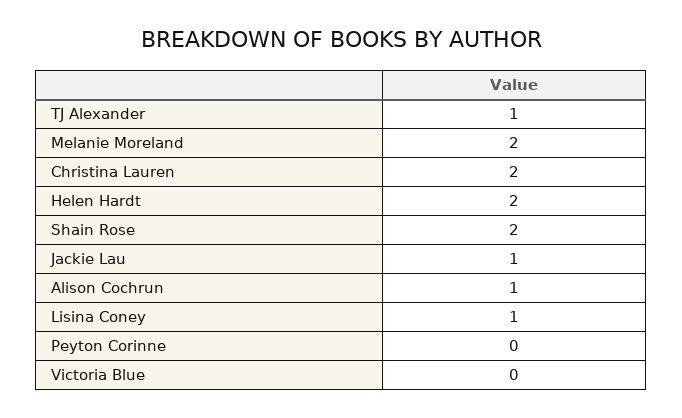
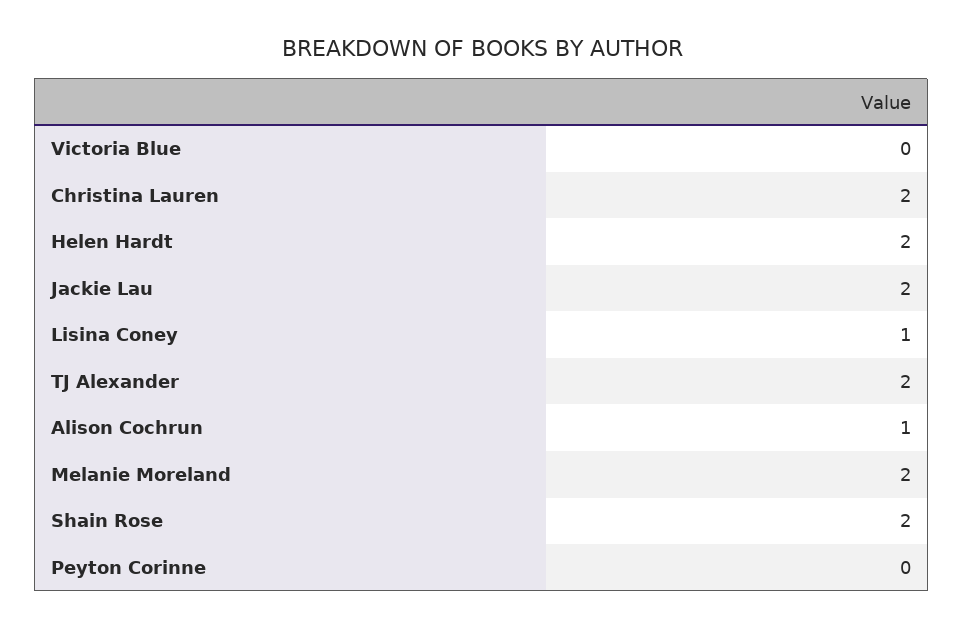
TJ Alexander: 1 -> 2
Jackie Lau: 1 -> 2

